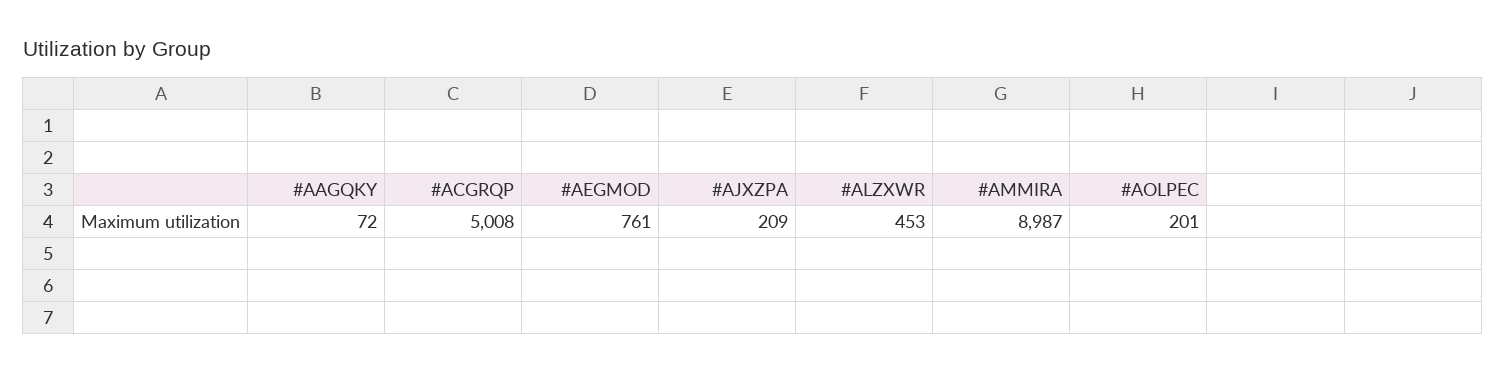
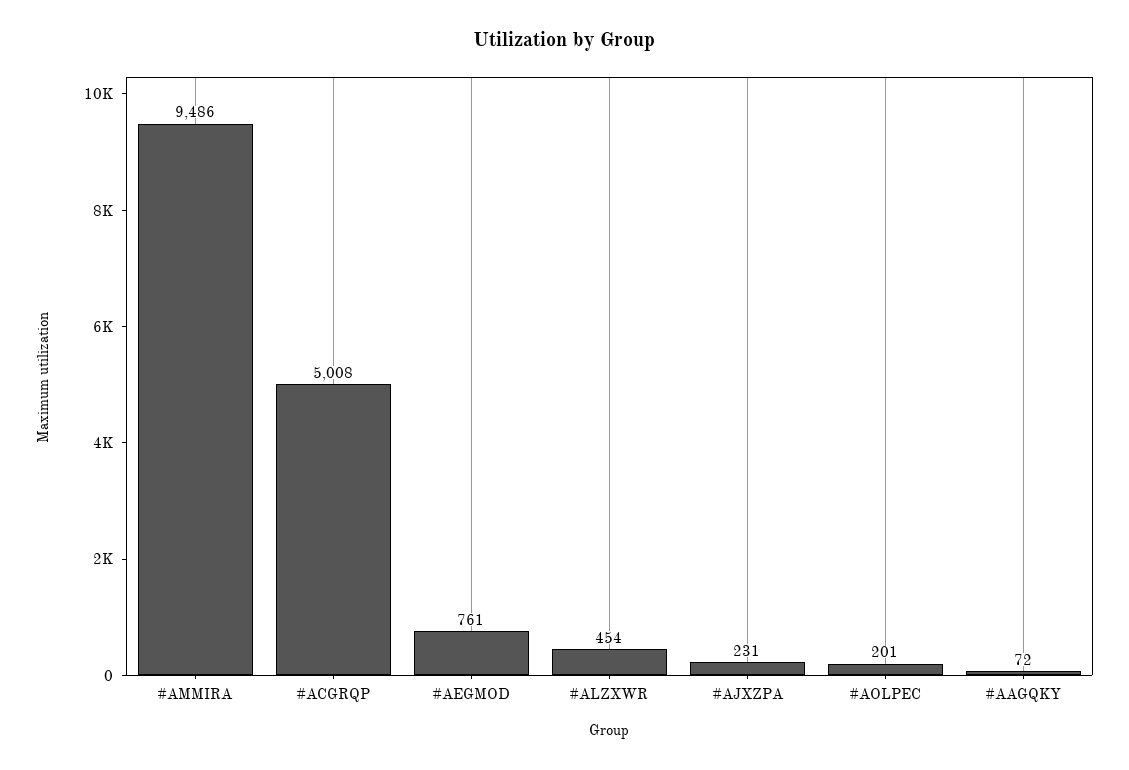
#AJXZPA: 209 -> 231
#ALZXWR: 453 -> 454
#AMMIRA: 8987 -> 9486

